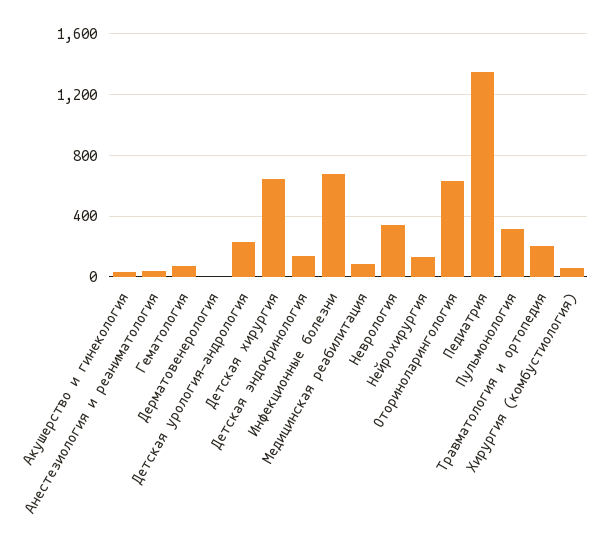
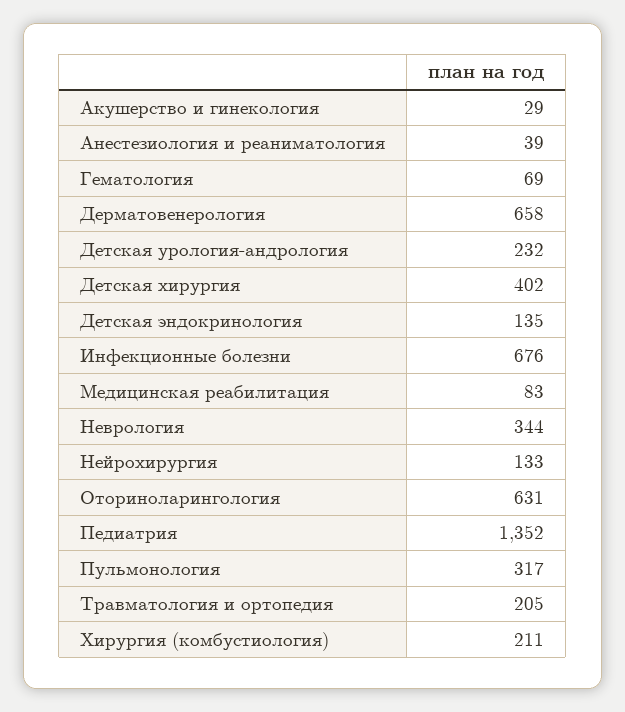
Дерматовенерология: 0 -> 658
Детская хирургия: 650 -> 402
Хирургия (комбустиология): 50 -> 211

